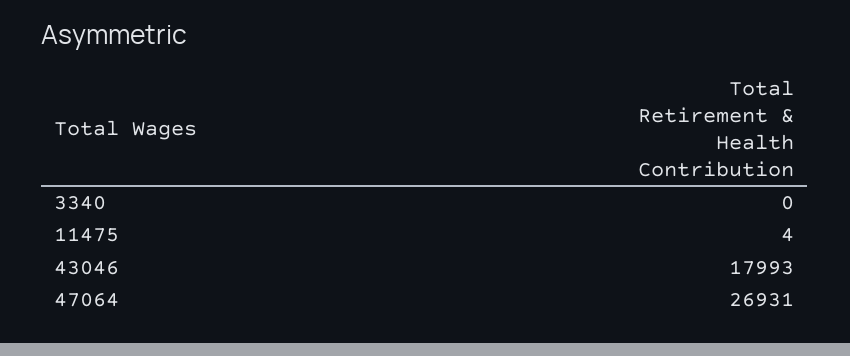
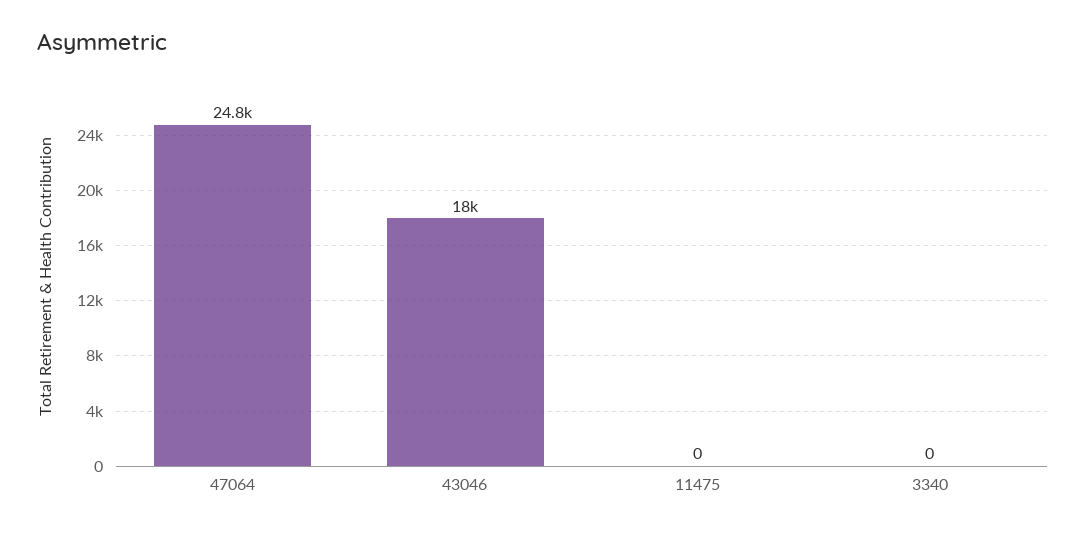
11475: 4 -> 0
47064: 26931 -> 24800

